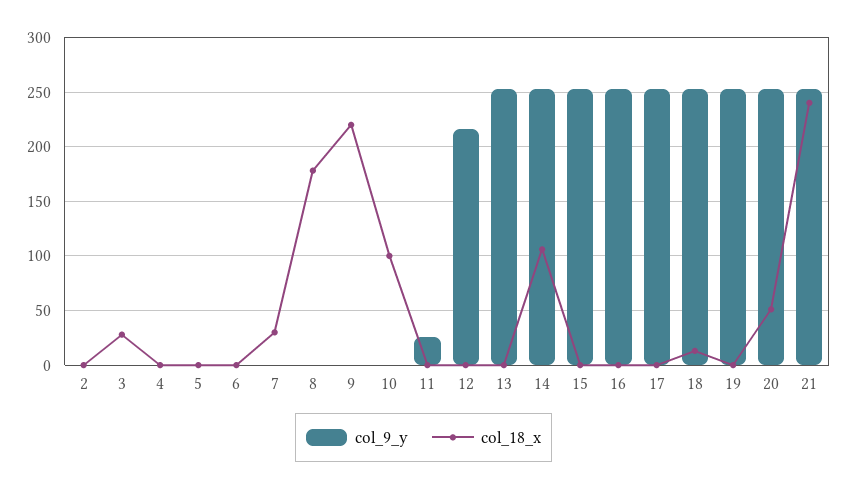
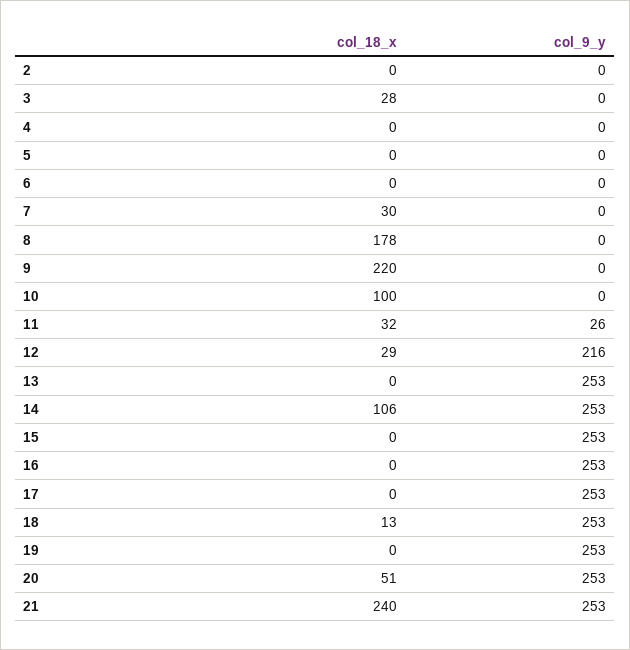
col_18_x, 11: 0 -> 32
col_18_x, 12: 0 -> 29

